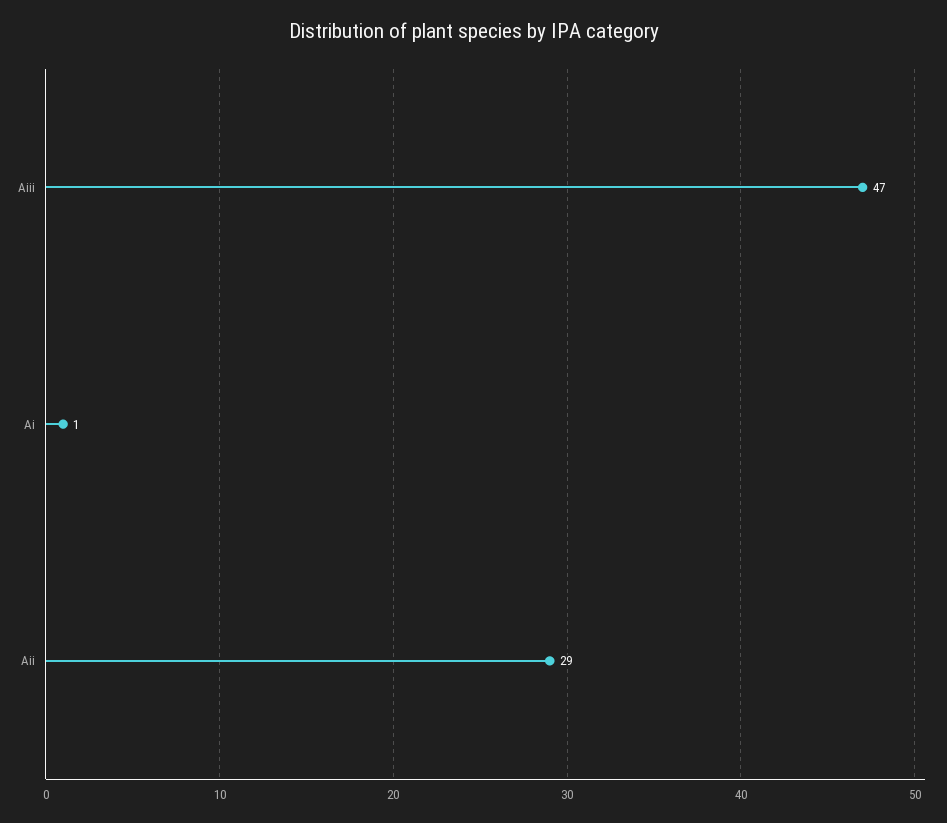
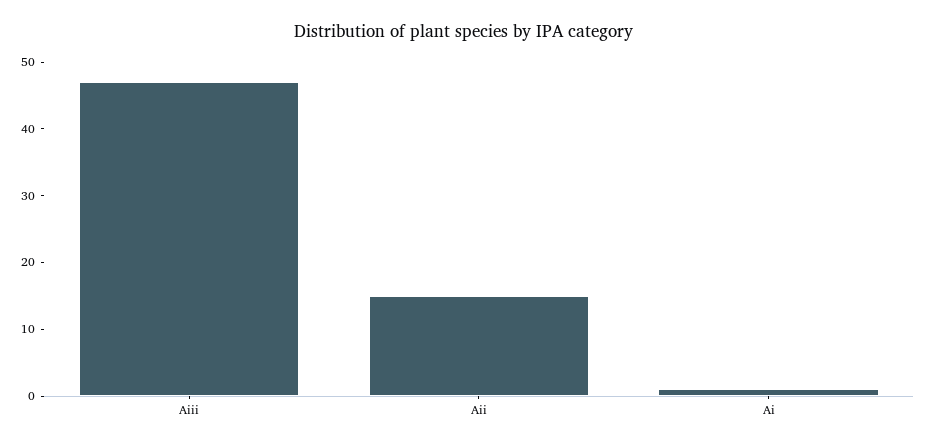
Aii: 29 -> 15

